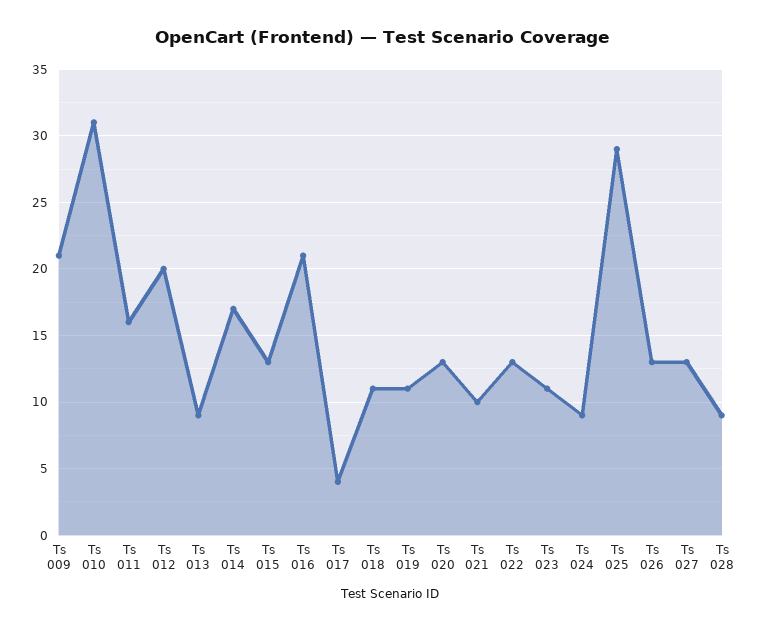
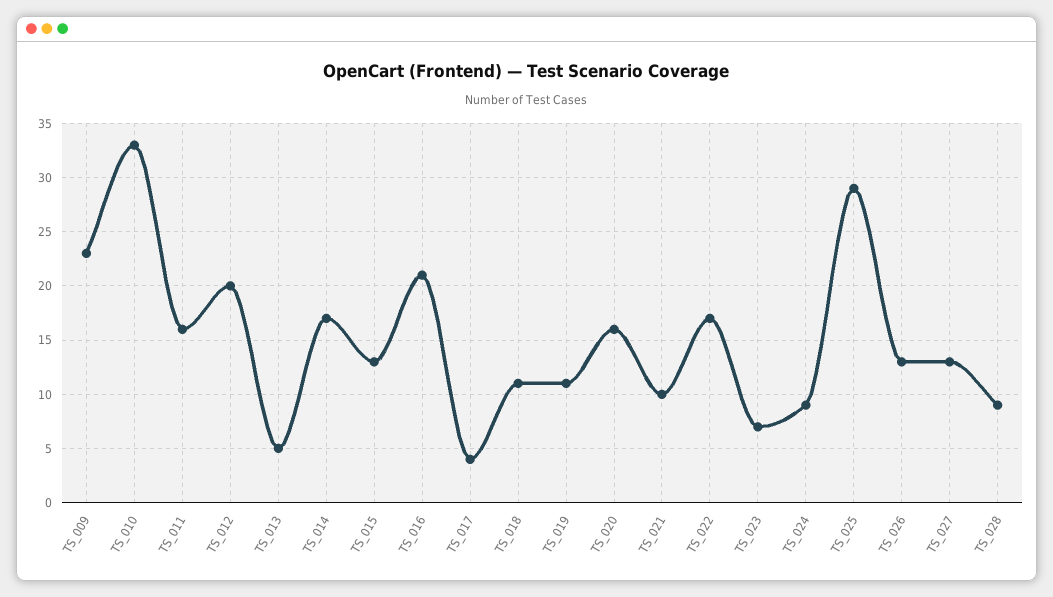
Ts 009: 21 -> 23
Ts 010: 31 -> 33
Ts 013: 9 -> 5
Ts 020: 13 -> 16
Ts 022: 13 -> 17
Ts 023: 11 -> 7

